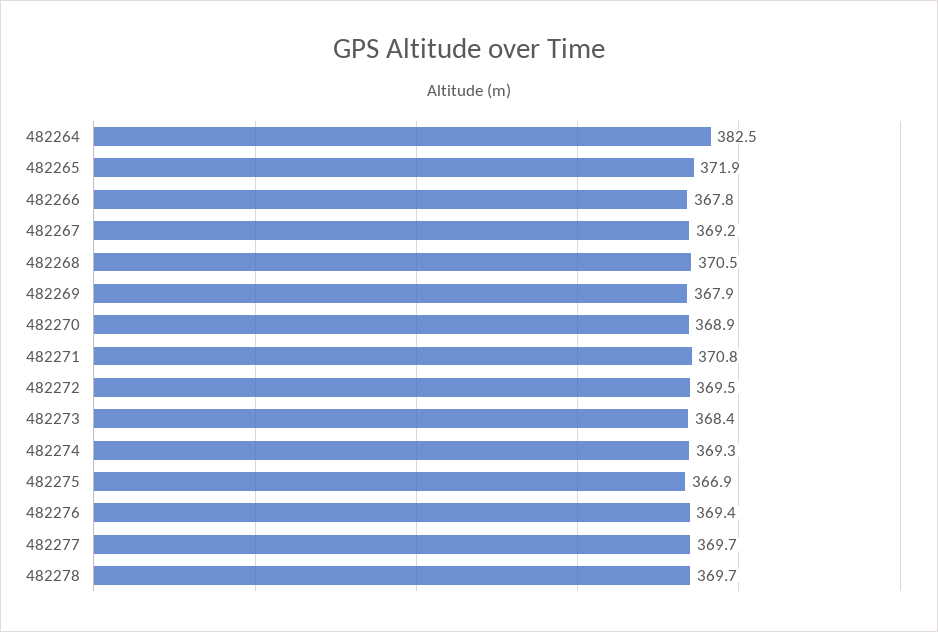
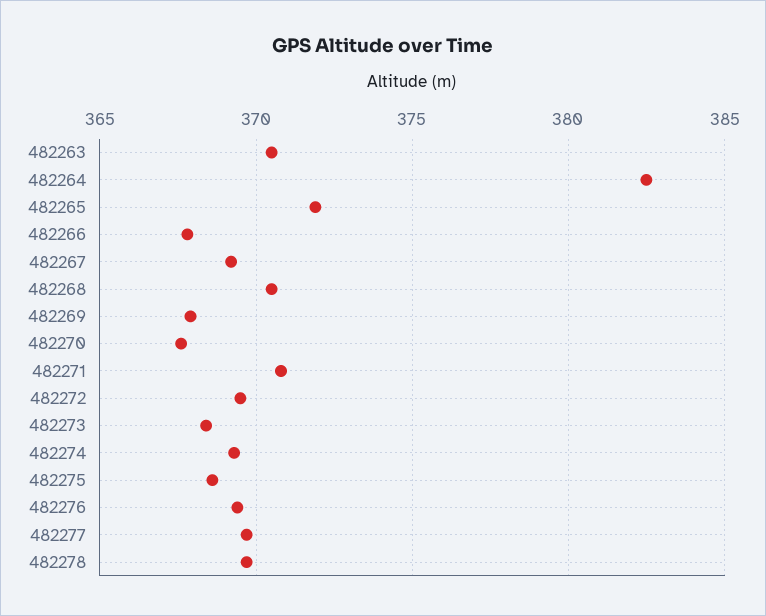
482270: 368.9 -> 367.5
482275: 366.9 -> 368.5
482263: none -> 370.5

